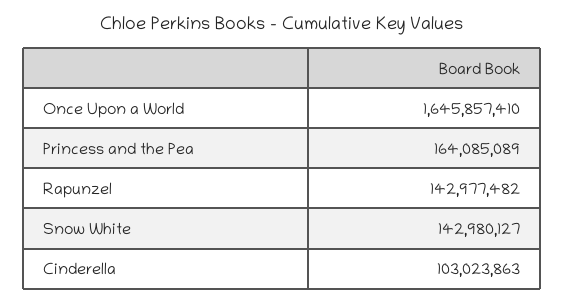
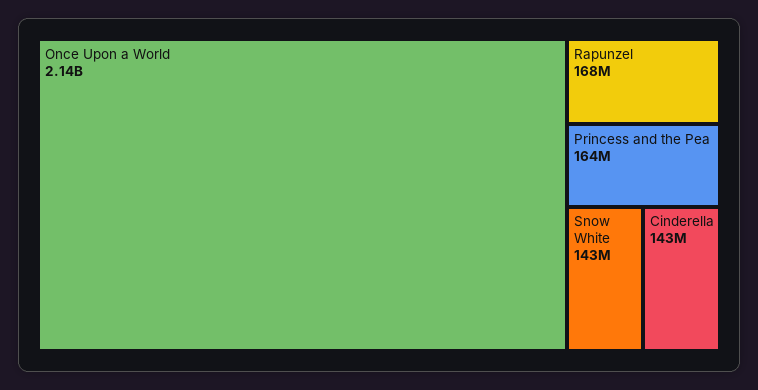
Once Upon a World: 1645857410 -> 2140000000
Rapunzel: 142977482 -> 168000000
Cinderella: 103023863 -> 143000000

